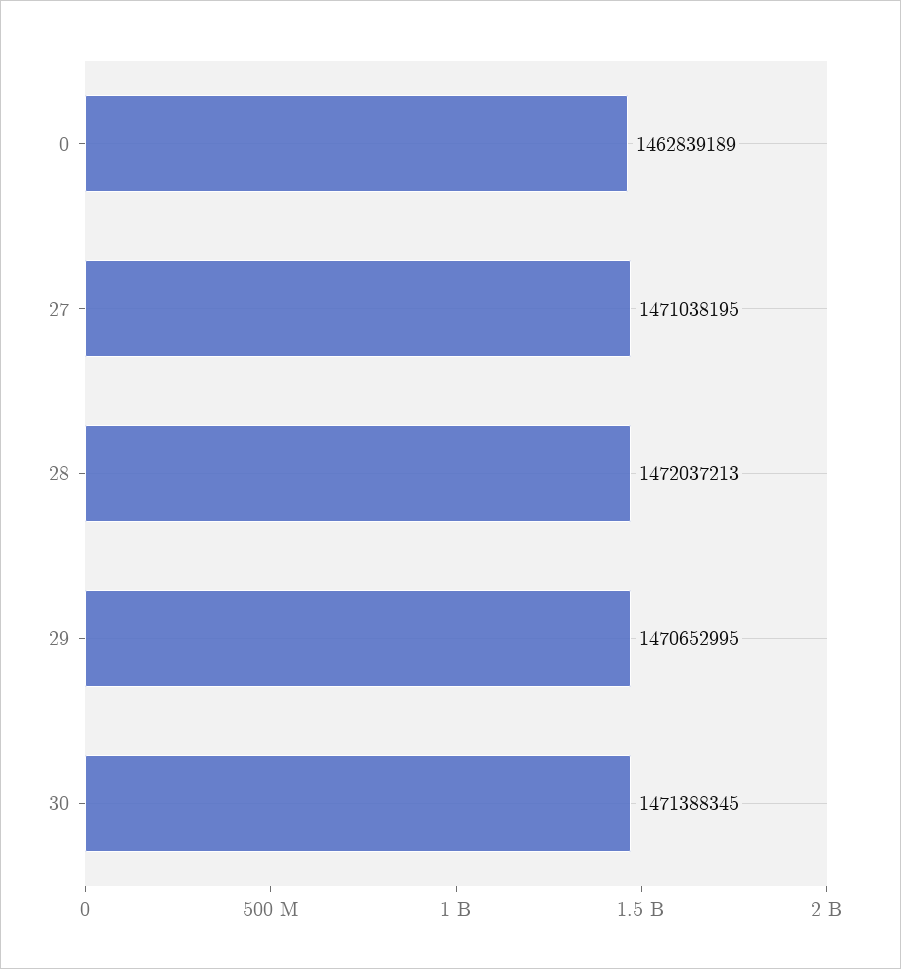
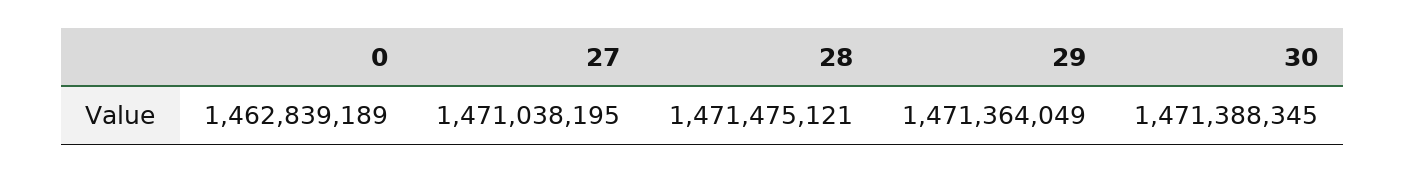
28: 1472037213 -> 1471475121
29: 1470652995 -> 1471364049

